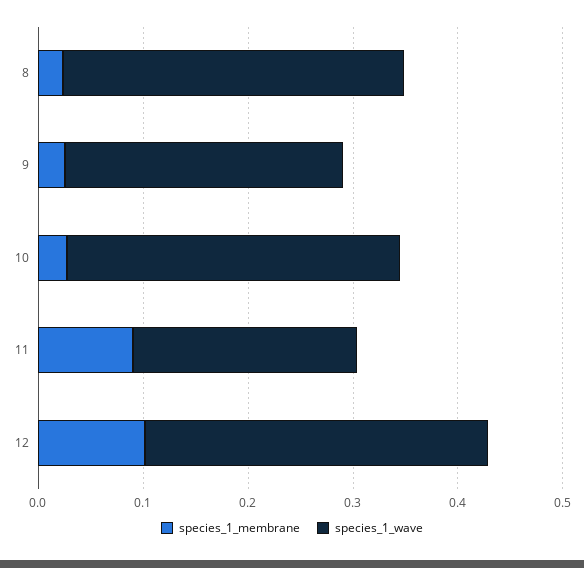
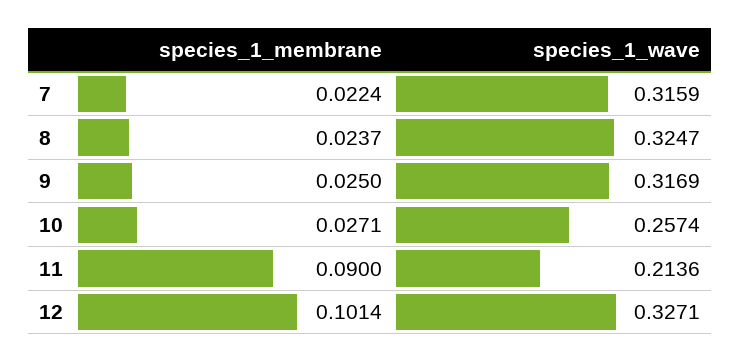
species_1_wave, 9: 0.26 -> 0.3169
species_1_wave, 10: 0.32 -> 0.2574
species_1_membrane, 7: none -> 0.0224
species_1_wave, 7: none -> 0.3159

